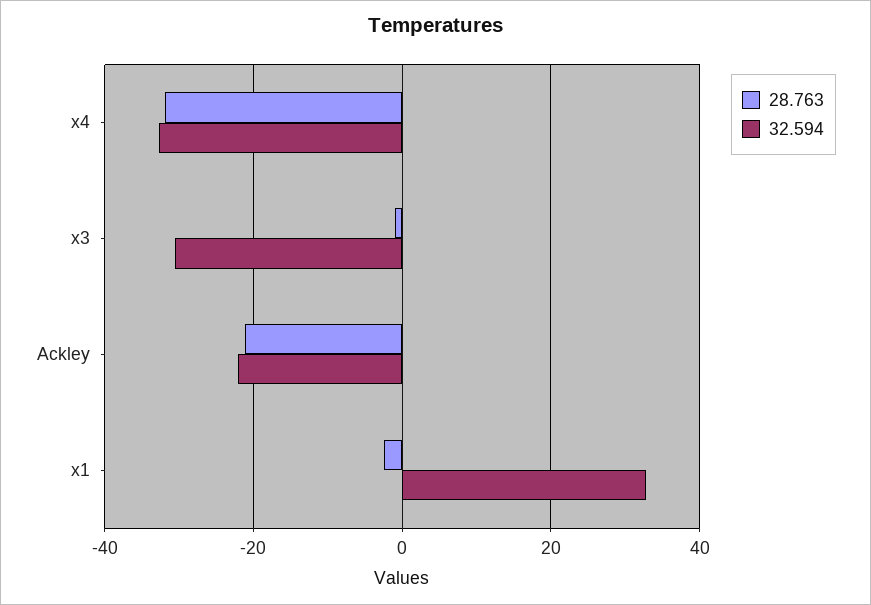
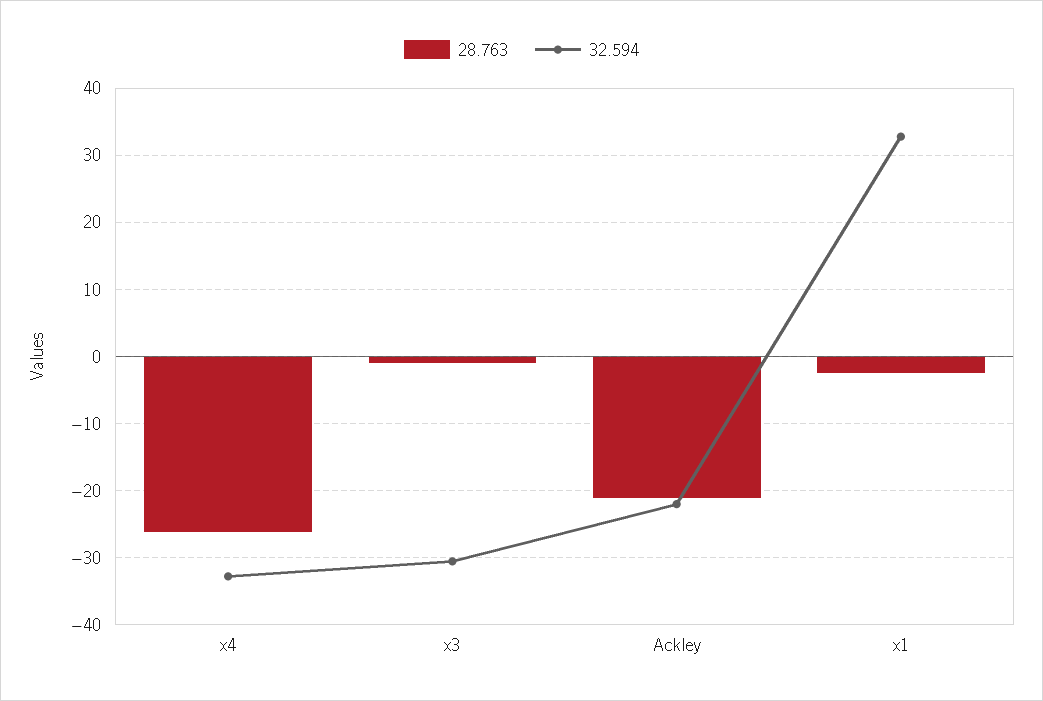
28.763, x4: -32 -> -26

